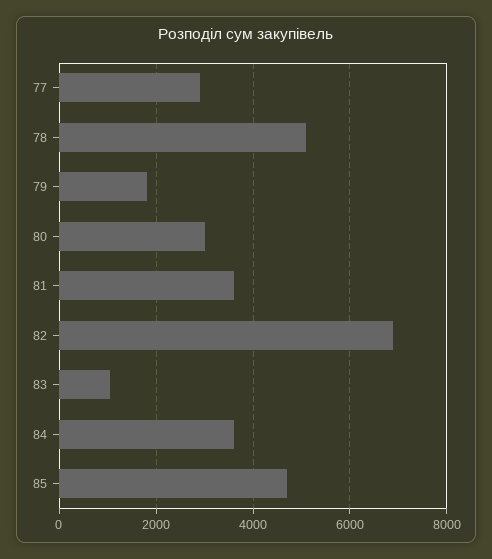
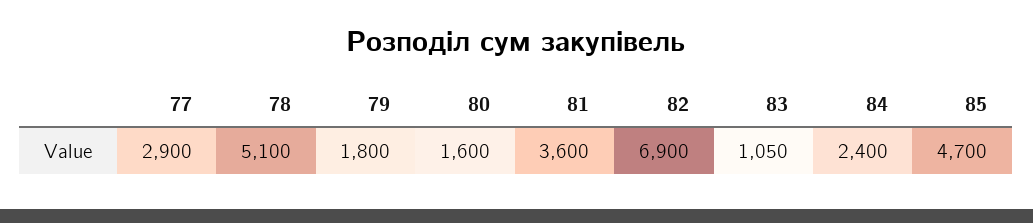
80: 3000 -> 1600
84: 3600 -> 2400

